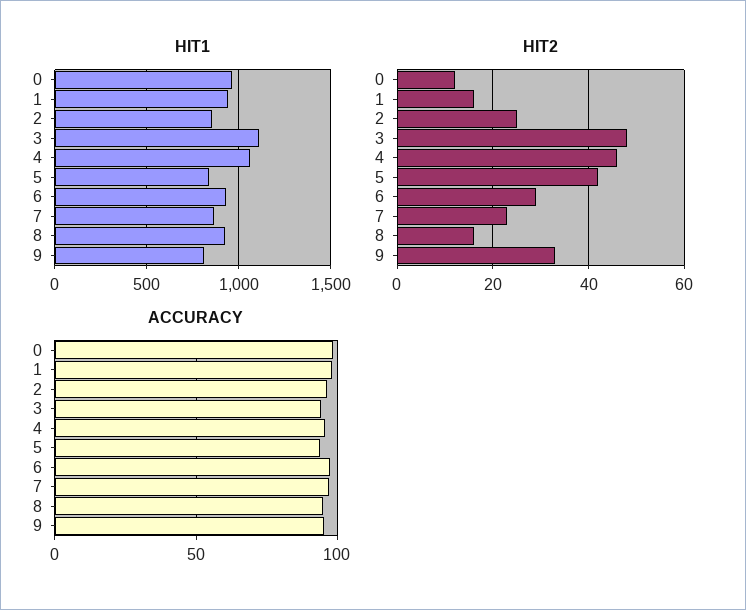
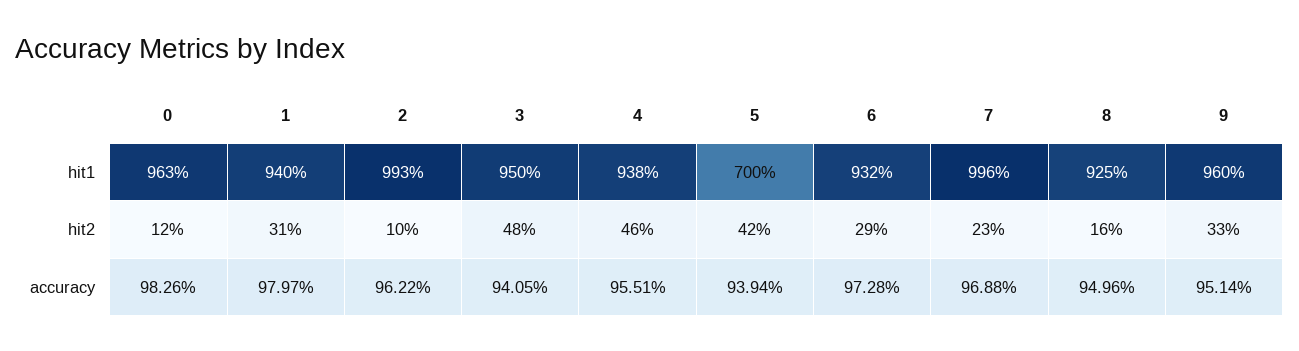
HIT1, 2: 850 -> 993
HIT1, 3: 1100 -> 950
HIT1, 4: 1050 -> 938
HIT1, 5: 850 -> 700
HIT1, 7: 850 -> 996
HIT1, 9: 800 -> 960
HIT2, 1: 15 -> 31
HIT2, 2: 25 -> 10

